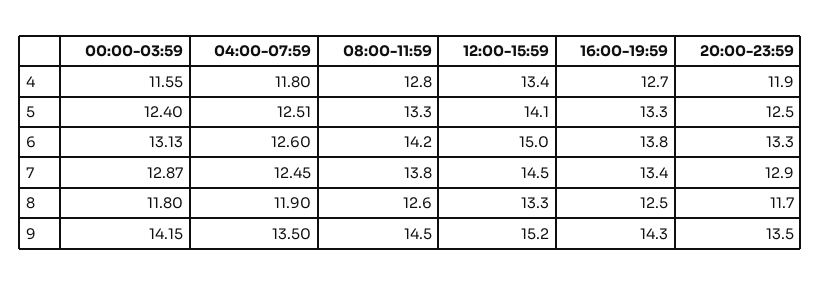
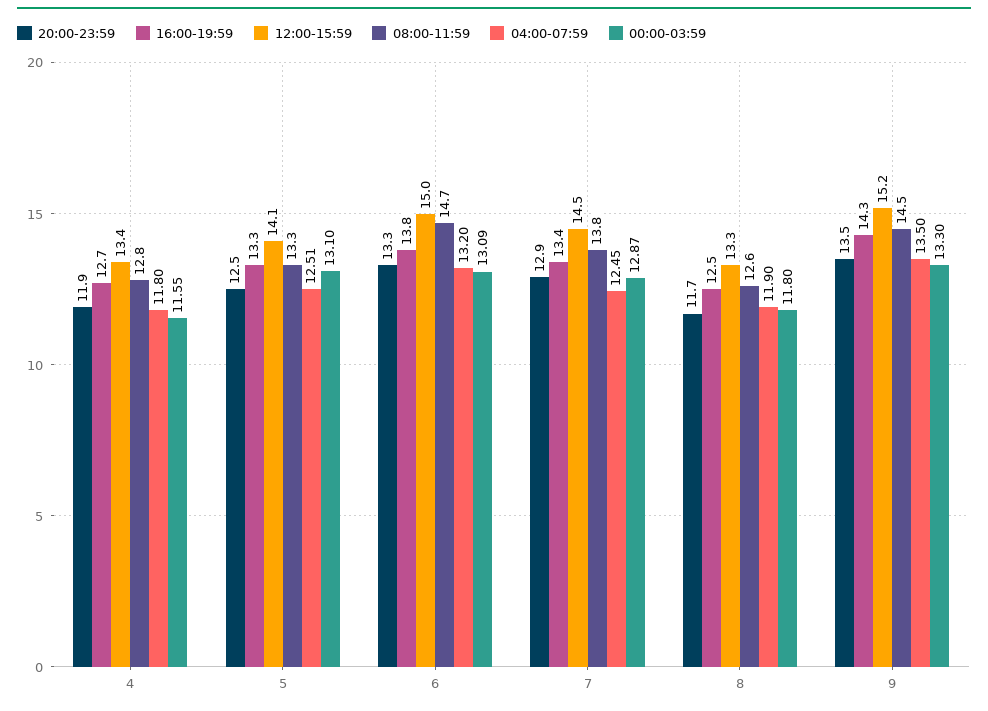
00:00-03:59, 5: 12.4 -> 13.1
00:00-03:59, 6: 13.13 -> 13.09
04:00-07:59, 6: 12.6 -> 13.2
08:00-11:59, 6: 14.2 -> 14.7
00:00-03:59, 9: 14.15 -> 13.3

